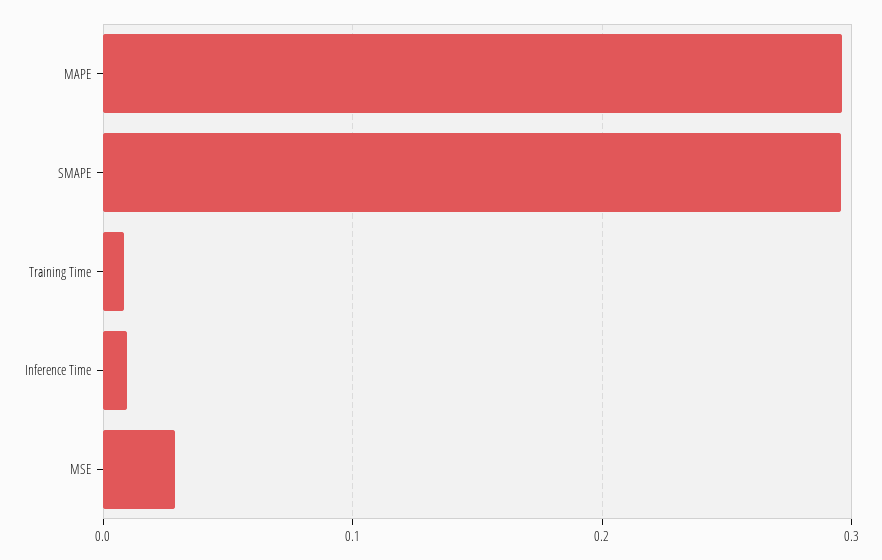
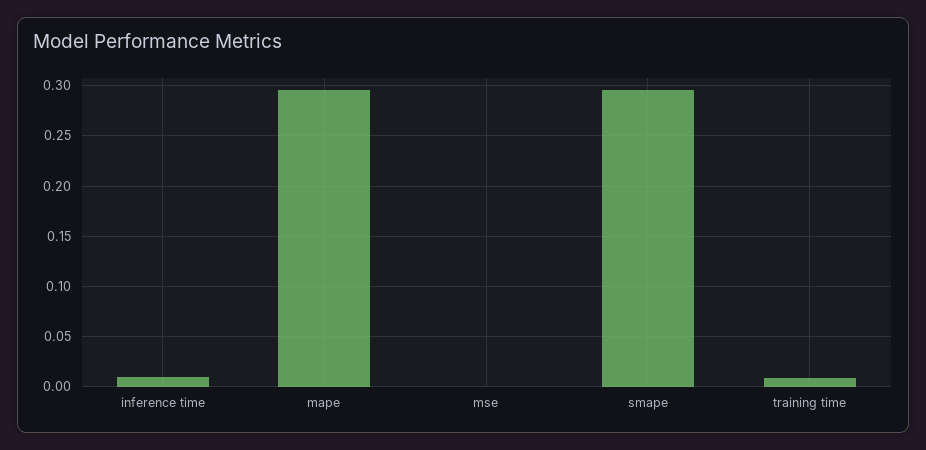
MSE: 0.03 -> 0

